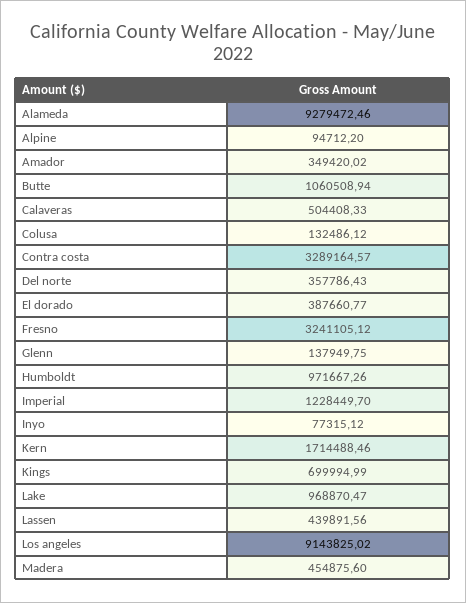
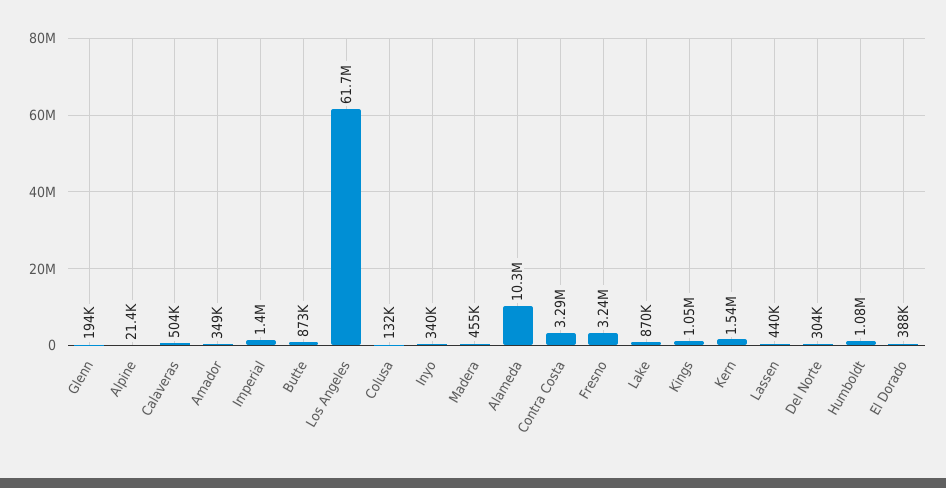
Alameda: 9279472.46 -> 10300000
Alpine: 94712.2 -> 21400
Butte: 1060508.94 -> 873000
Del norte: 357786.43 -> 304000
Glenn: 137949.75 -> 194000
Humboldt: 971667.26 -> 1080000
Imperial: 1228449.7 -> 1400000
Inyo: 77315.12 -> 340000
Kern: 1714488.46 -> 1540000
Kings: 699994.99 -> 1050000
Lake: 968870.47 -> 870000
Los angeles: 9143825.02 -> 61700000

